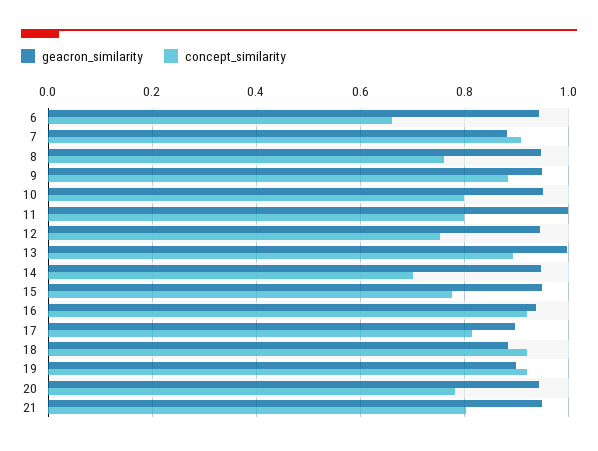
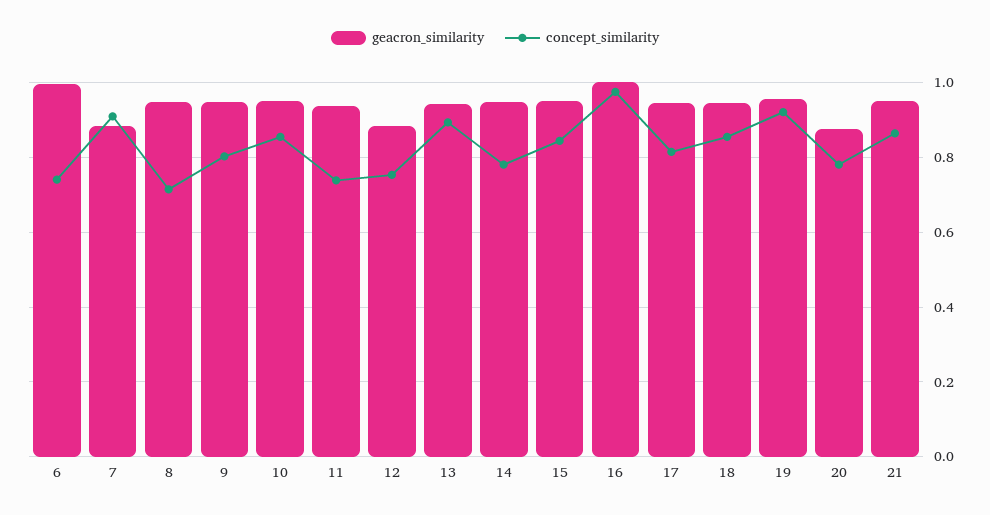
geacron_similarity, 6: 0.94 -> 1
concept_similarity, 6: 0.66 -> 0.74
concept_similarity, 8: 0.76 -> 0.72
concept_similarity, 9: 0.88 -> 0.8
concept_similarity, 10: 0.8 -> 0.86
geacron_similarity, 11: 1 -> 0.94
concept_similarity, 11: 0.8 -> 0.74
geacron_similarity, 12: 0.94 -> 0.88
geacron_similarity, 13: 1 -> 0.94
concept_similarity, 14: 0.7 -> 0.78
concept_similarity, 15: 0.78 -> 0.84
geacron_similarity, 16: 0.94 -> 1
concept_similarity, 16: 0.92 -> 0.98
geacron_similarity, 17: 0.9 -> 0.94
geacron_similarity, 18: 0.88 -> 0.94
concept_similarity, 18: 0.92 -> 0.86
geacron_similarity, 19: 0.9 -> 0.96
geacron_similarity, 20: 0.94 -> 0.88
concept_similarity, 21: 0.8 -> 0.86

